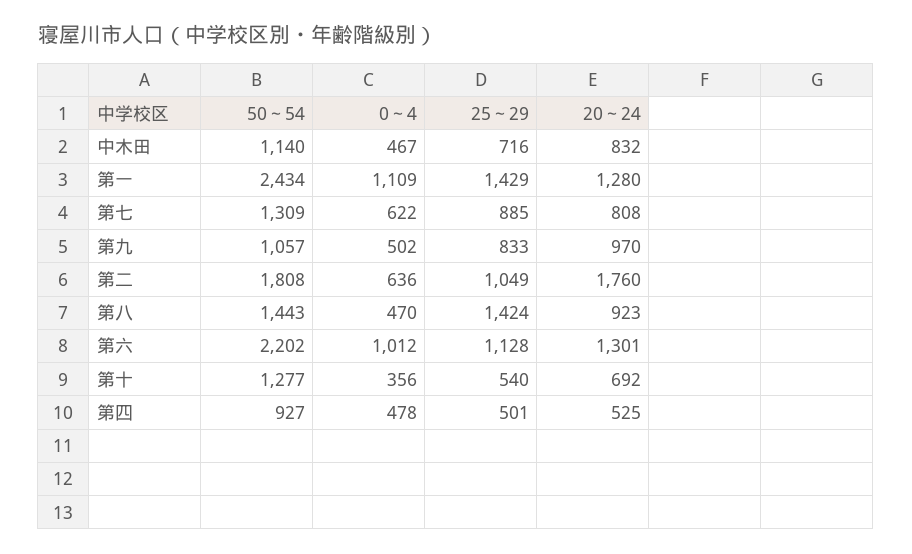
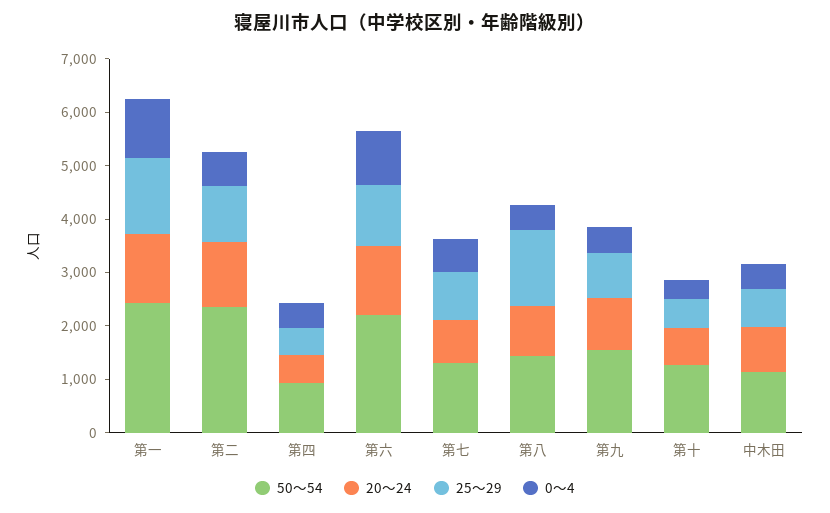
50～54, 第九: 1057 -> 1600
50～54, 第二: 1808 -> 2400
20～24, 第二: 1760 -> 1200

